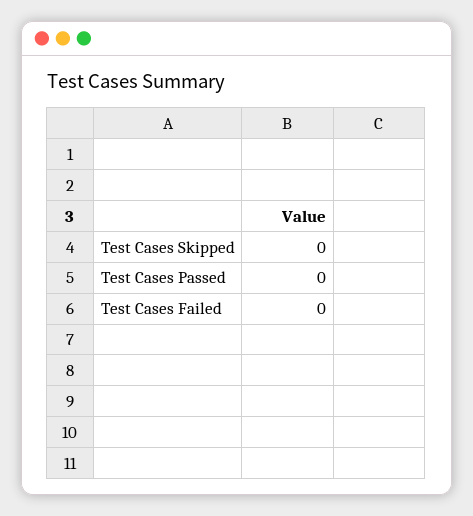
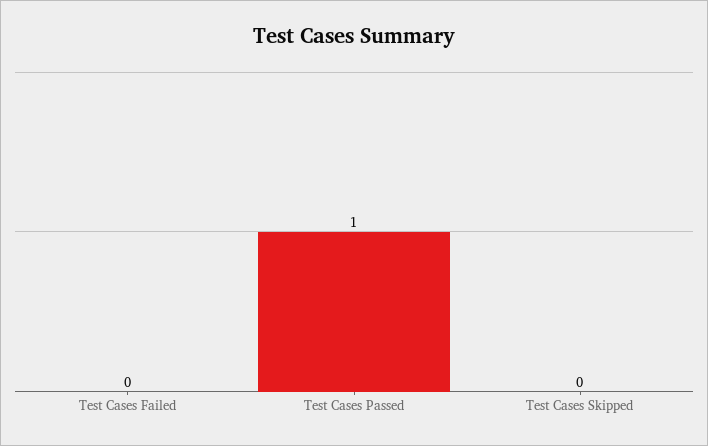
Test Cases Passed: 0 -> 1

